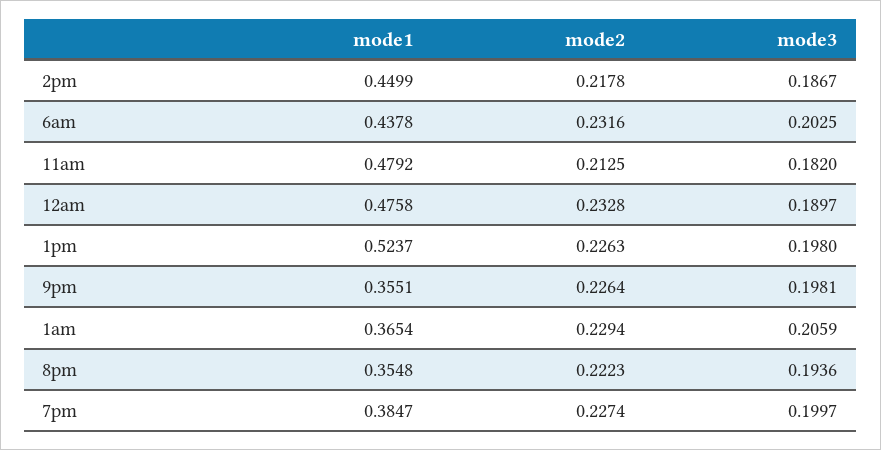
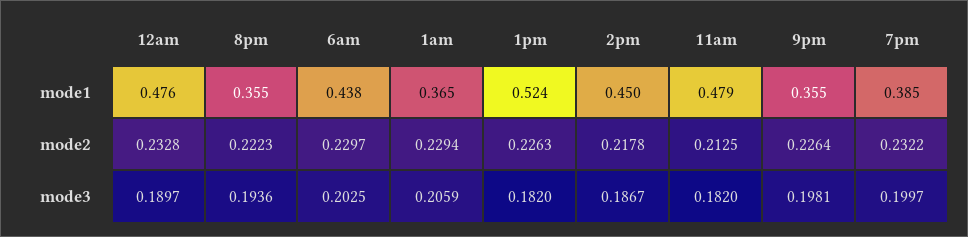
mode2, 6am: 0.2316 -> 0.2297
mode3, 1pm: 0.198 -> 0.182
mode2, 7pm: 0.2274 -> 0.2322

